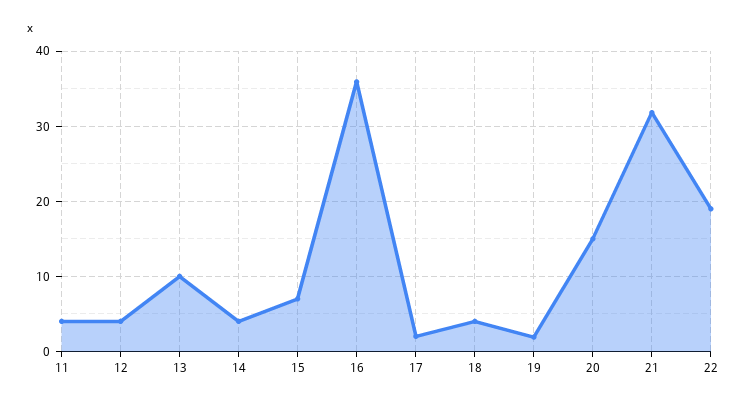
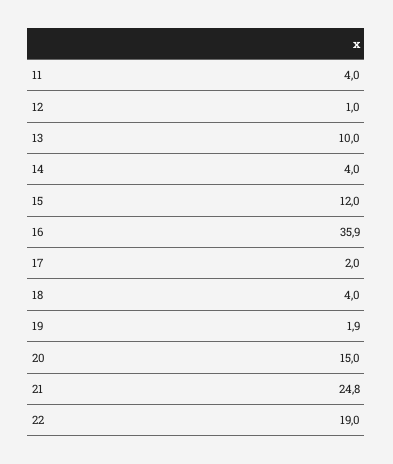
12: 4 -> 1
15: 7 -> 12
21: 32 -> 24.8

